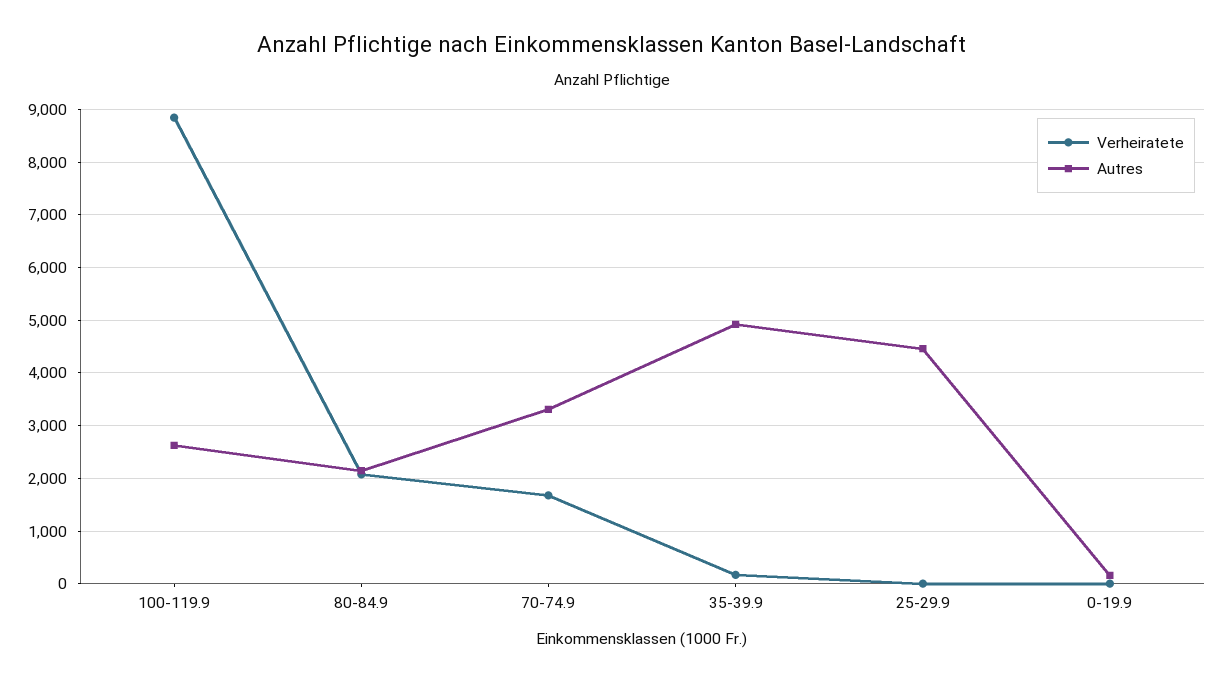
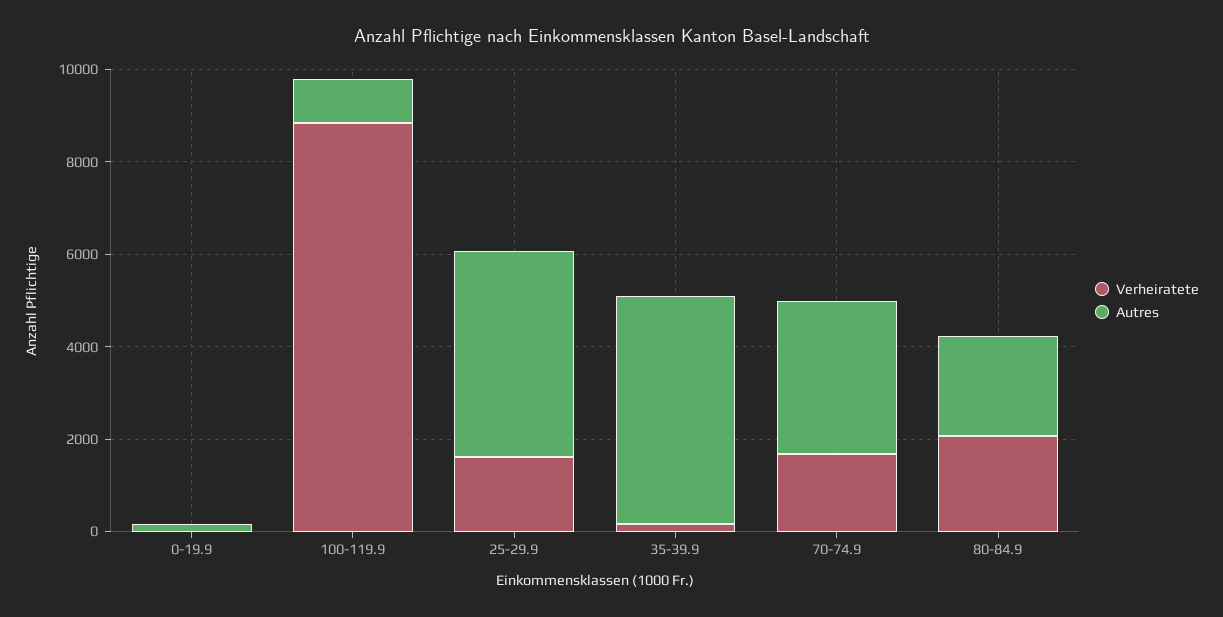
Autres, 100-119.9: 2600 -> 1000
Verheiratete, 25-29.9: 0 -> 1500

